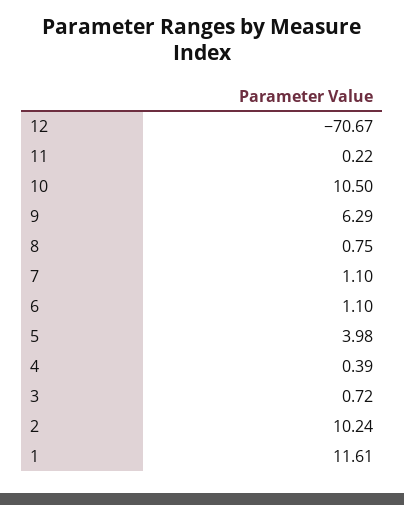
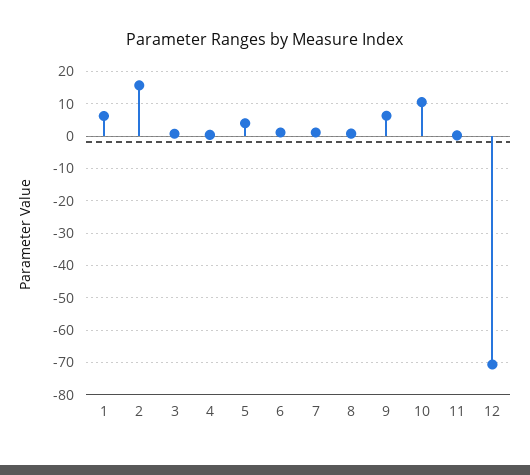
2: 10.24 -> 16
1: 11.61 -> 6

